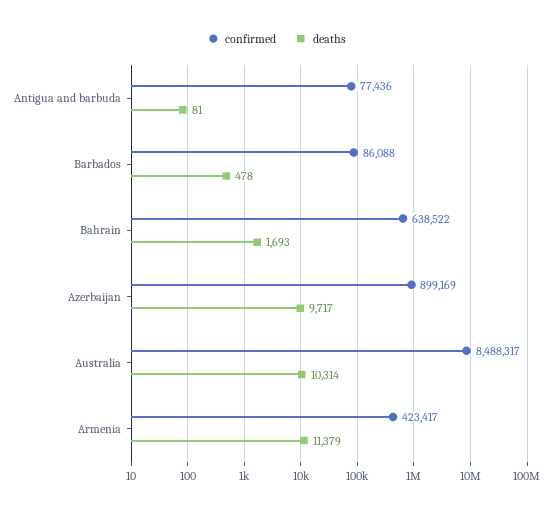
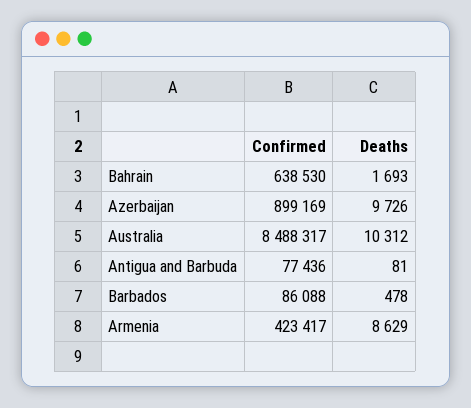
confirmed, Bahrain: 638522 -> 638530
deaths, Azerbaijan: 9717 -> 9726
deaths, Australia: 10314 -> 10312
deaths, Armenia: 11379 -> 8629

